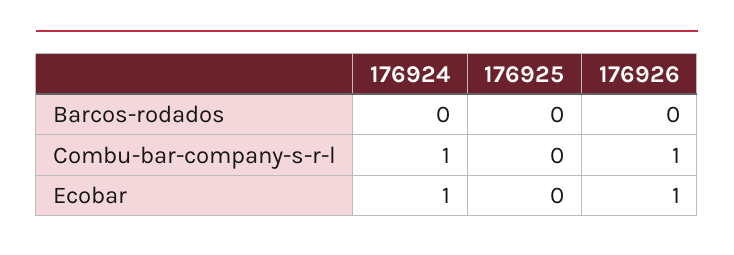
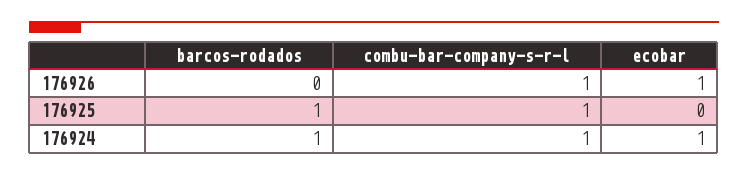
176924, Barcos-rodados: 0 -> 1
176925, Barcos-rodados: 0 -> 1
176925, Combu-bar-company-s-r-l: 0 -> 1

